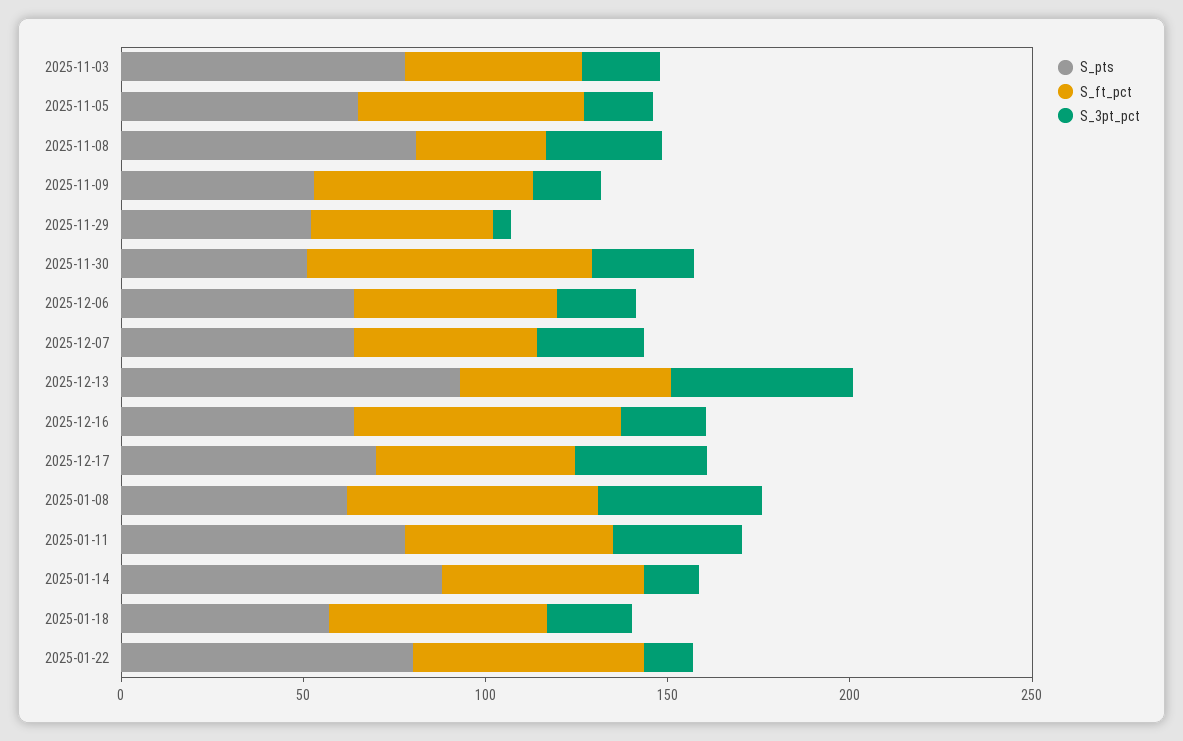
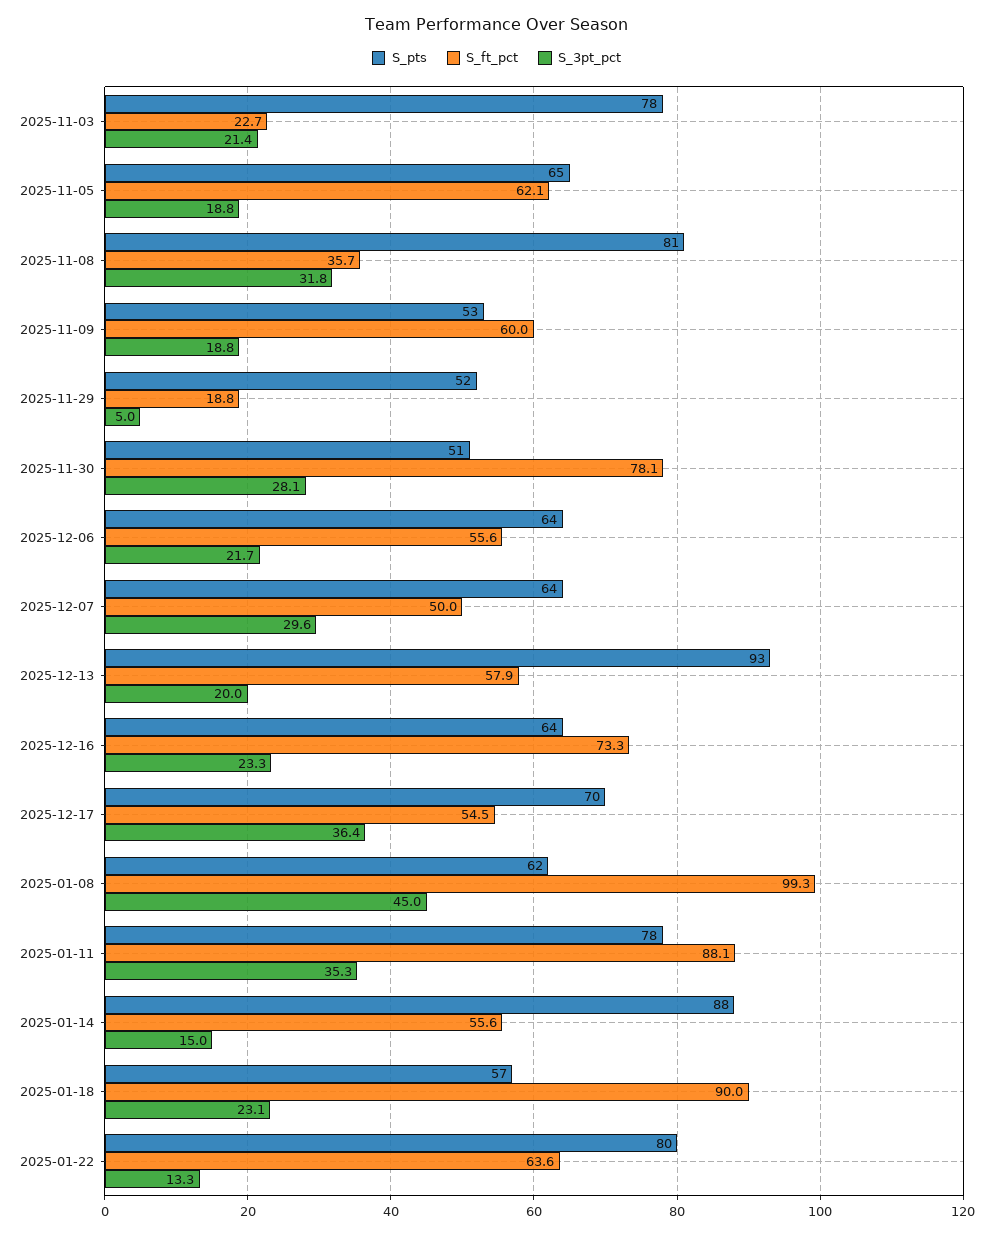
S_ft_pct, 2025-11-03: 50 -> 22.7
S_ft_pct, 2025-11-29: 50 -> 18.8
S_3pt_pct, 2025-12-13: 50 -> 20
S_ft_pct, 2025-01-08: 70 -> 99.3
S_ft_pct, 2025-01-11: 60 -> 88.1
S_ft_pct, 2025-01-18: 60 -> 90

